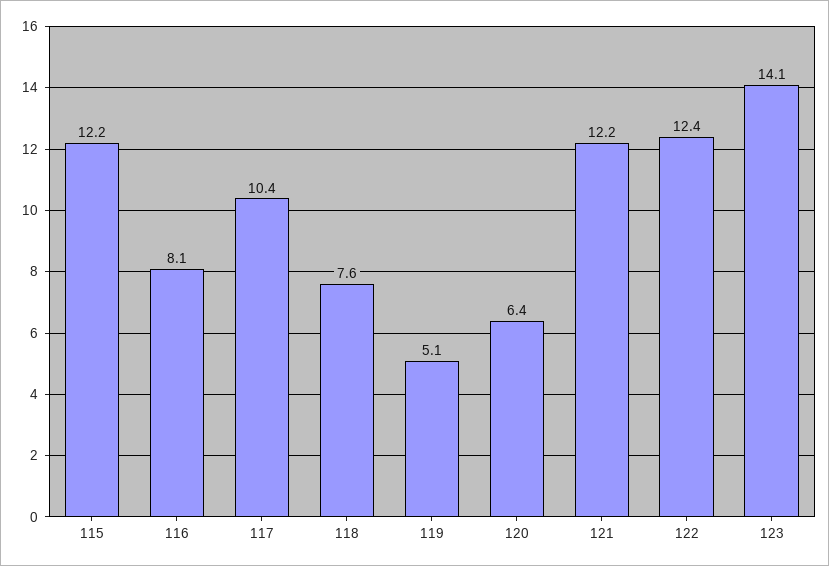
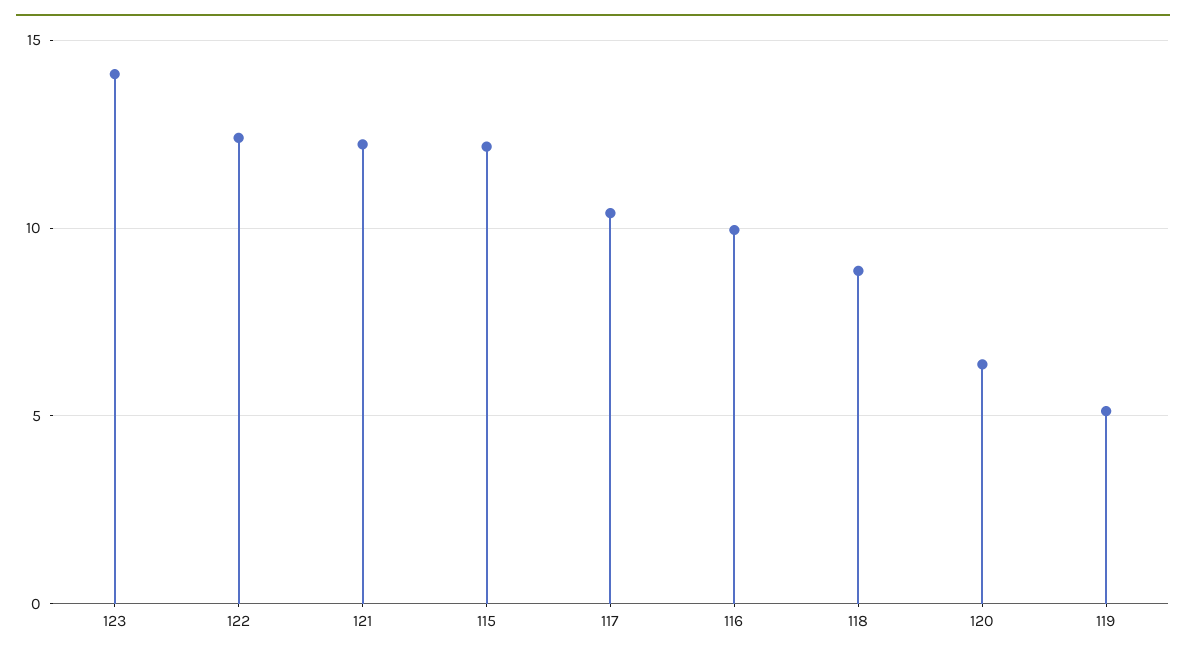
116: 8.1 -> 10
118: 7.6 -> 9

